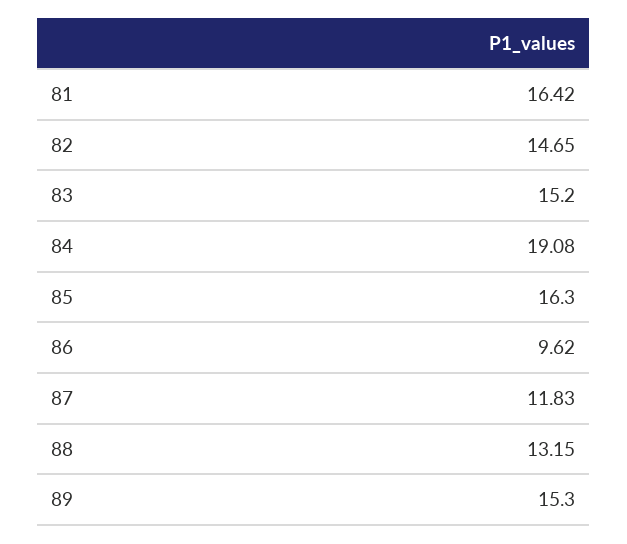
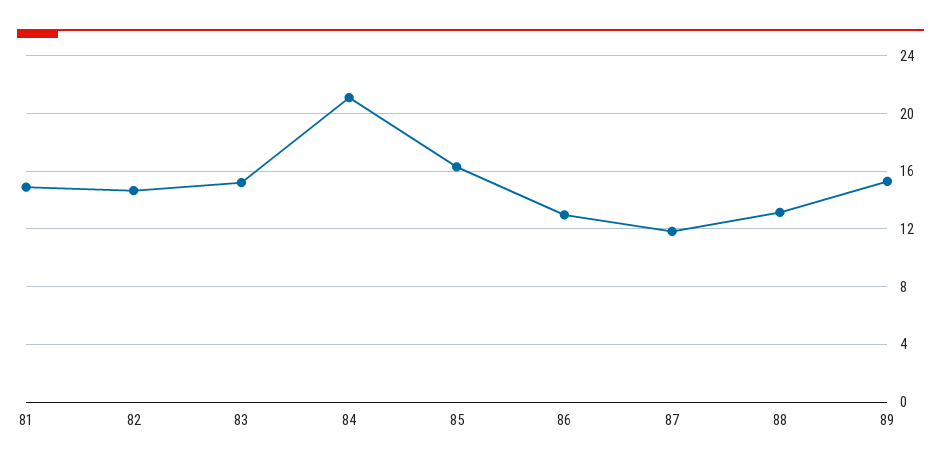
81: 16.42 -> 15
84: 19.08 -> 21
86: 9.62 -> 13

